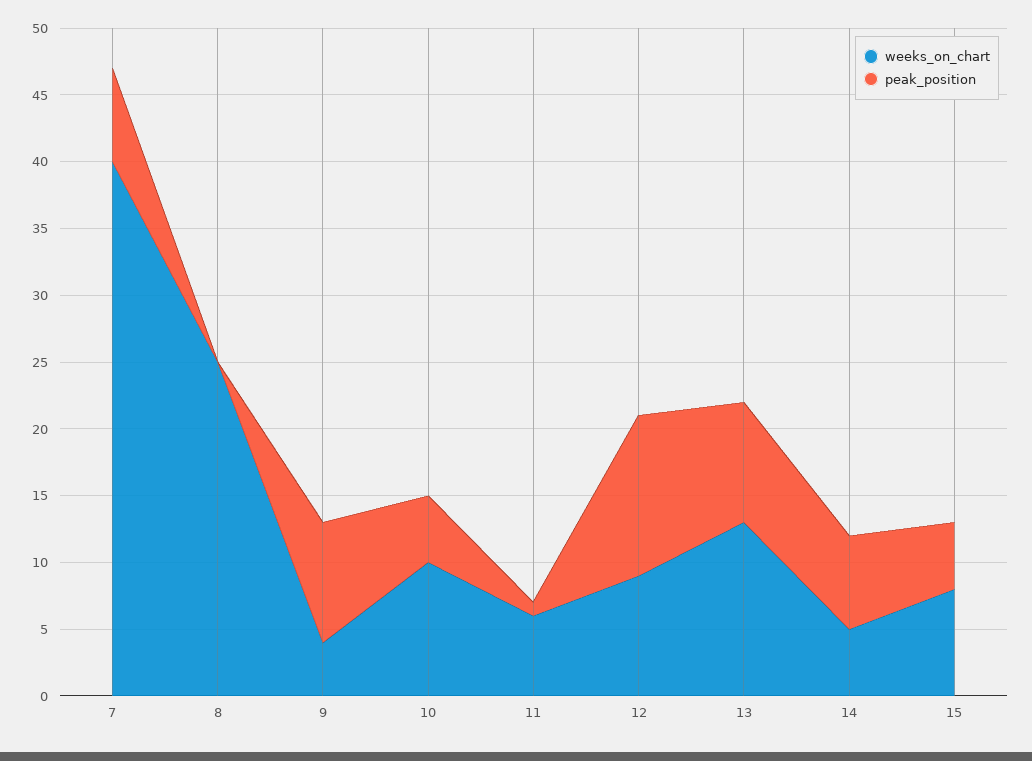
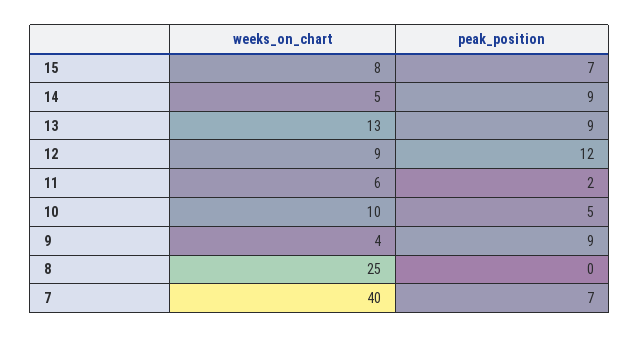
peak_position, 11: 1 -> 2
peak_position, 14: 7 -> 9
peak_position, 15: 5 -> 7

